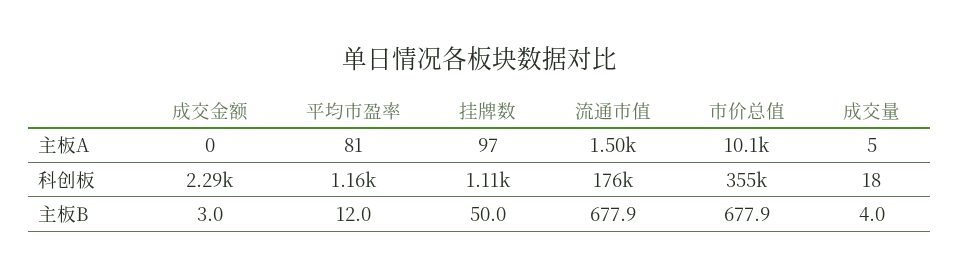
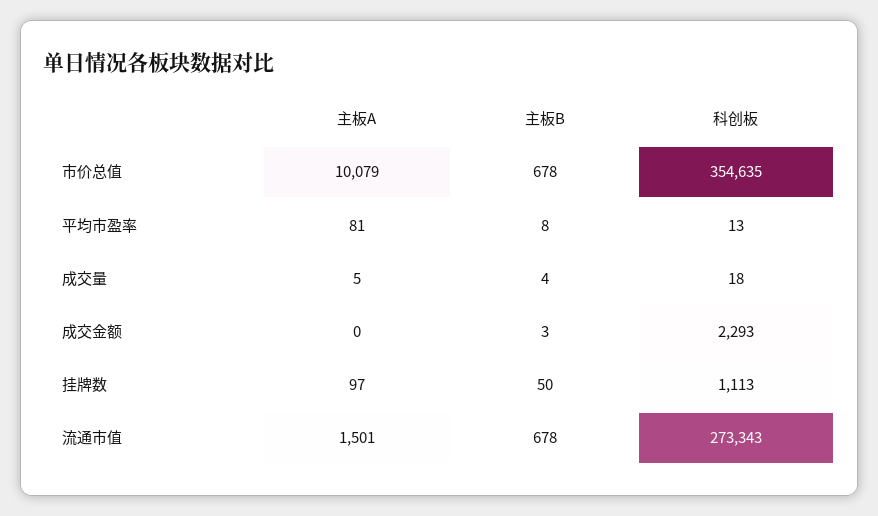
平均市盈率, 科创板: 1160 -> 13
流通市值, 科创板: 176000 -> 273343
平均市盈率, 主板B: 12 -> 8

